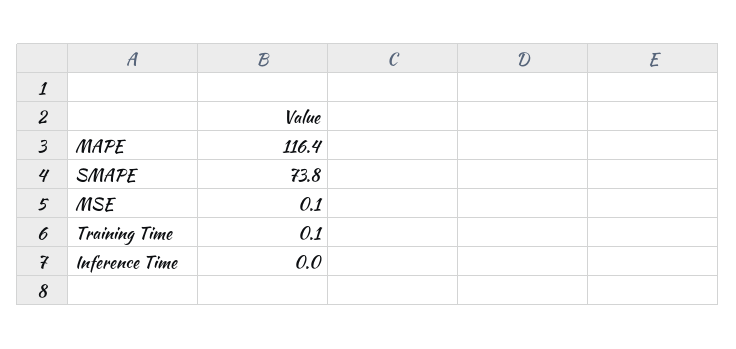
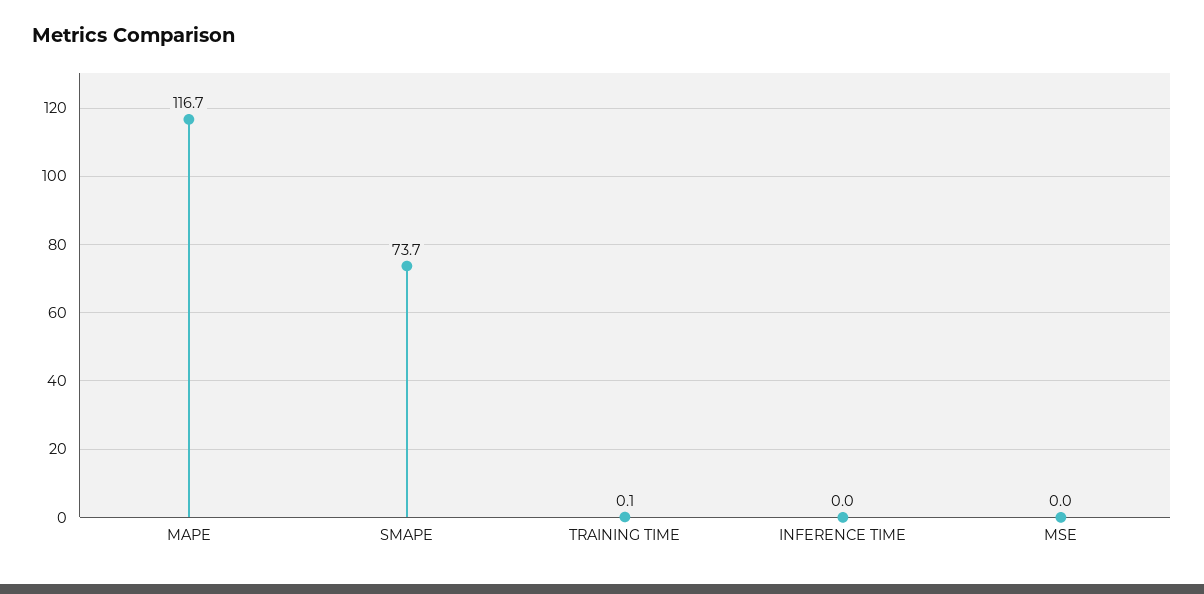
MAPE: 116.4 -> 116.7
SMAPE: 73.8 -> 73.7
MSE: 0.1 -> 0

